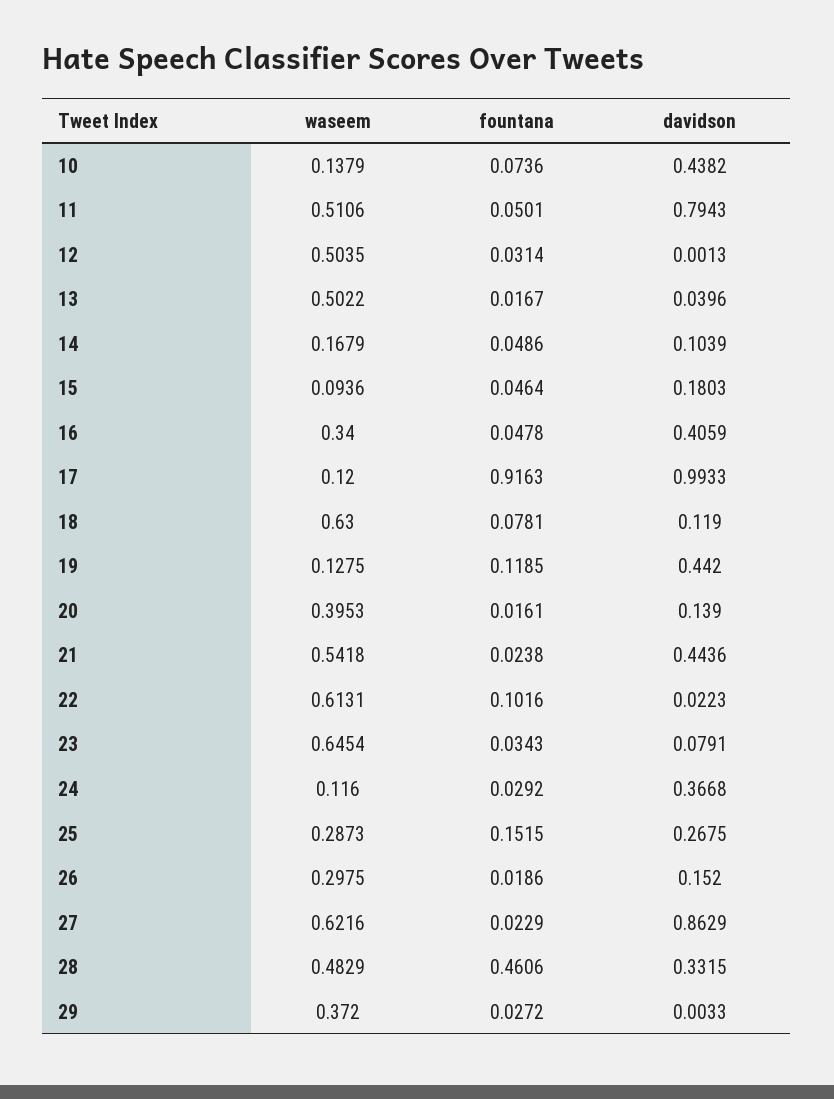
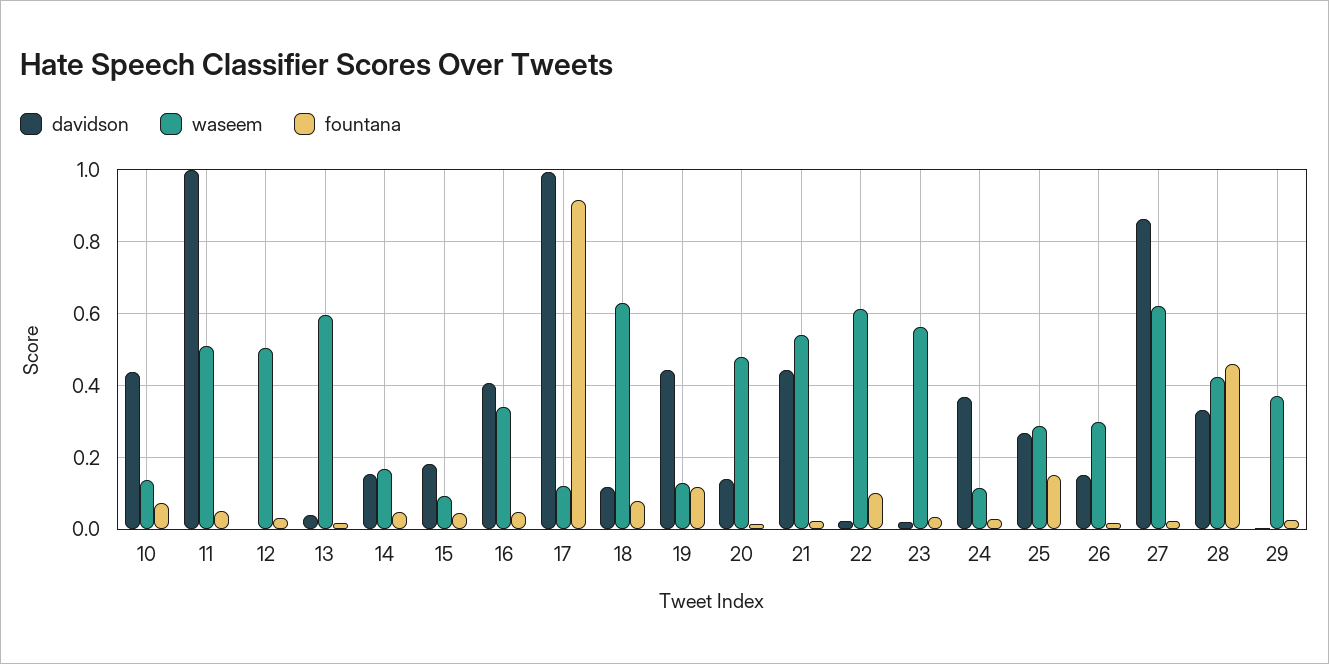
davidson, 11: 0.7943 -> 1
waseem, 13: 0.5022 -> 0.6
davidson, 14: 0.1039 -> 0.16
waseem, 20: 0.3953 -> 0.48
waseem, 23: 0.6454 -> 0.56
davidson, 23: 0.0791 -> 0.02
waseem, 28: 0.4829 -> 0.42

